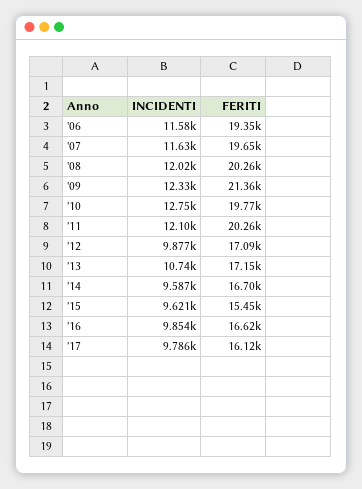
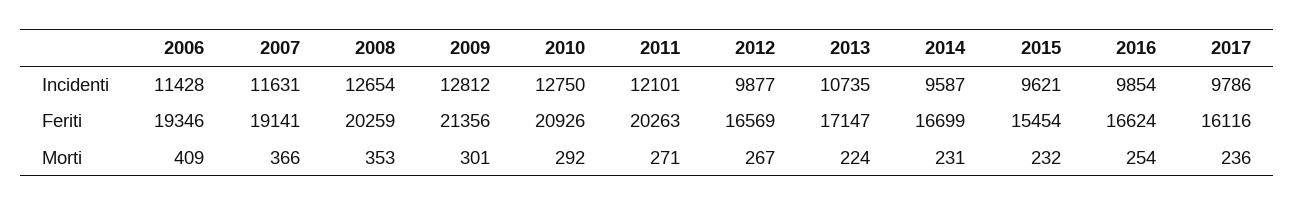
INCIDENTI, '06: 11580 -> 11428
FERITI, '07: 19650 -> 19141
INCIDENTI, '08: 12020 -> 12654
INCIDENTI, '09: 12330 -> 12812
FERITI, '10: 19770 -> 20926
FERITI, '12: 17090 -> 16569
Morti, '06: none -> 409
Morti, '07: none -> 366
Morti, '08: none -> 353
Morti, '09: none -> 301
Morti, '10: none -> 292
Morti, '11: none -> 271
Morti, '12: none -> 267
Morti, '13: none -> 224
Morti, '14: none -> 231
Morti, '15: none -> 232
Morti, '16: none -> 254
Morti, '17: none -> 236

